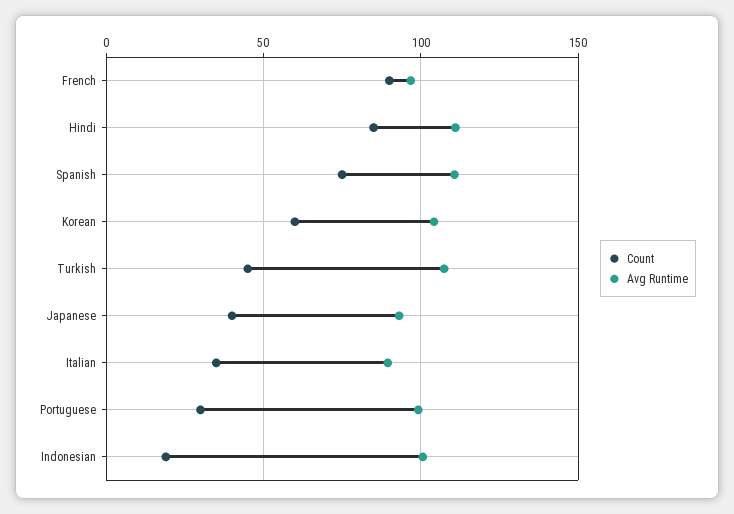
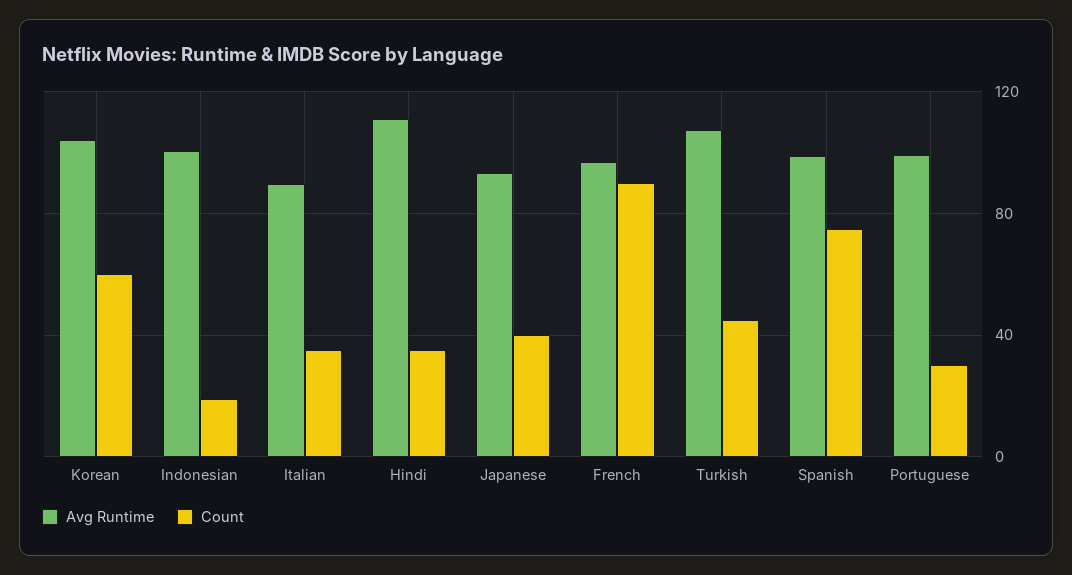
Count, Hindi: 85 -> 35
Avg Runtime, Spanish: 110 -> 100

